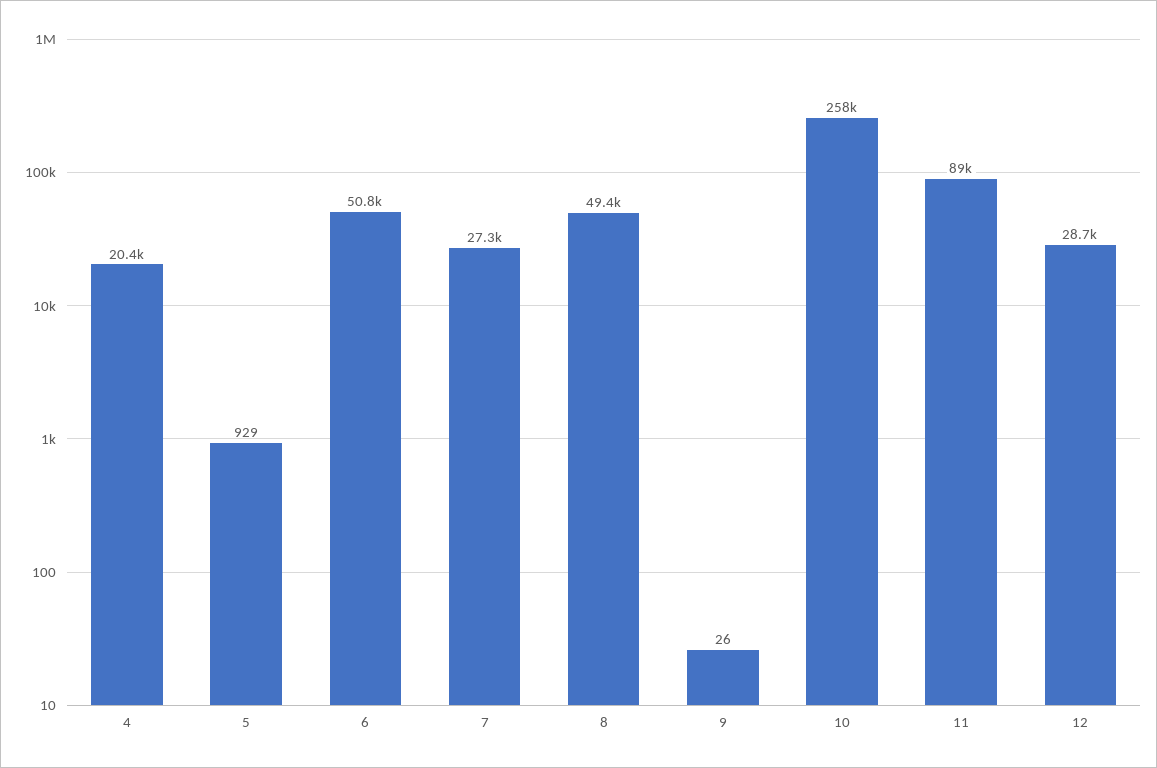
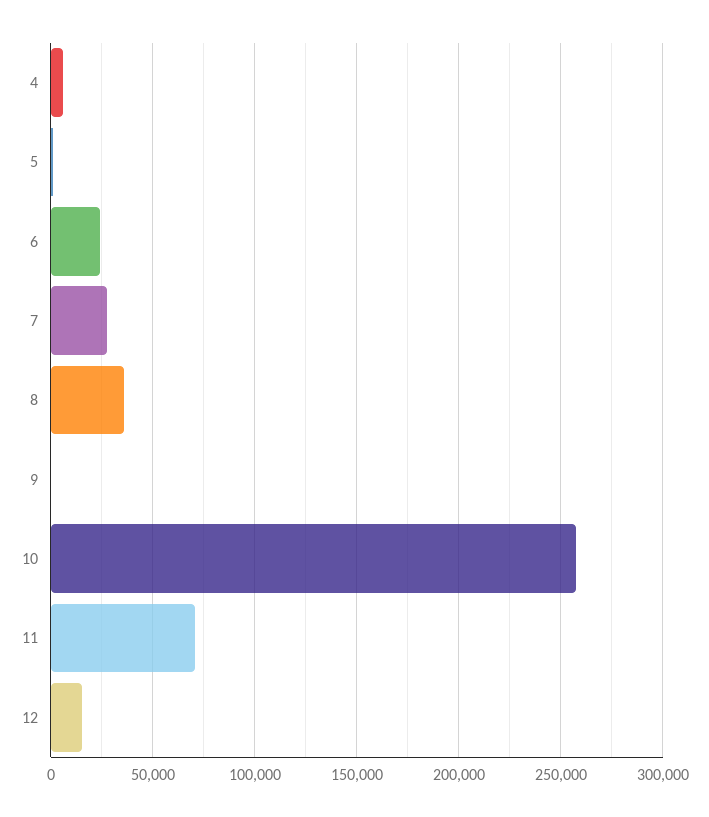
4: 20400 -> 5000
6: 50800 -> 25000
8: 49400 -> 35000
11: 89000 -> 70000
12: 28700 -> 15000

